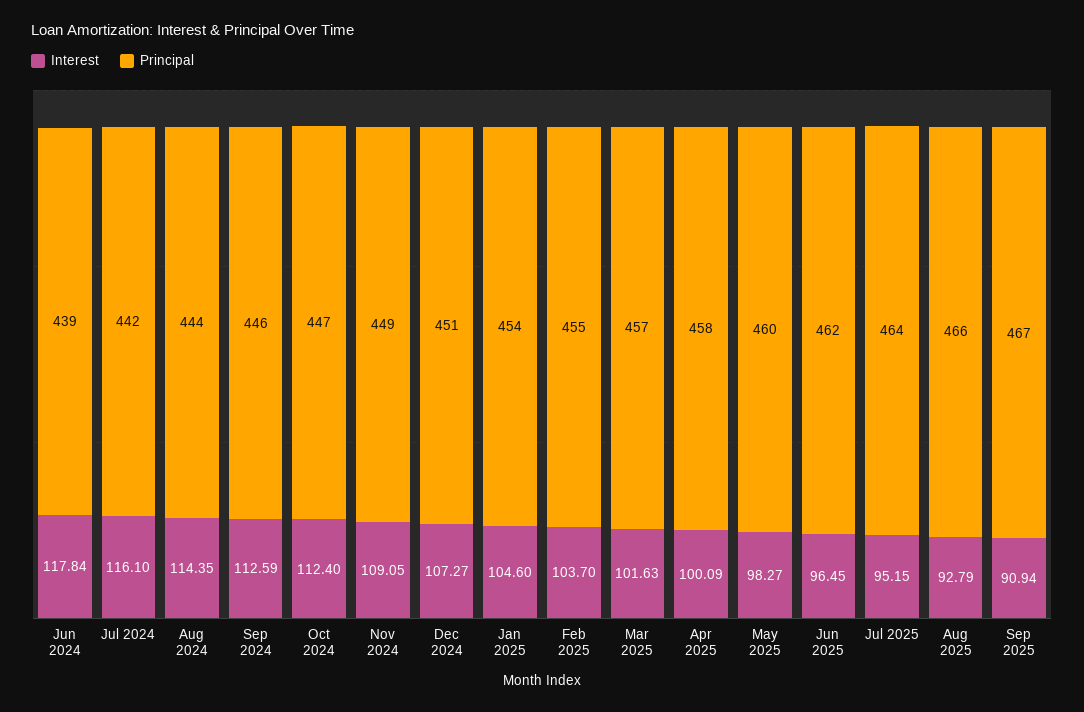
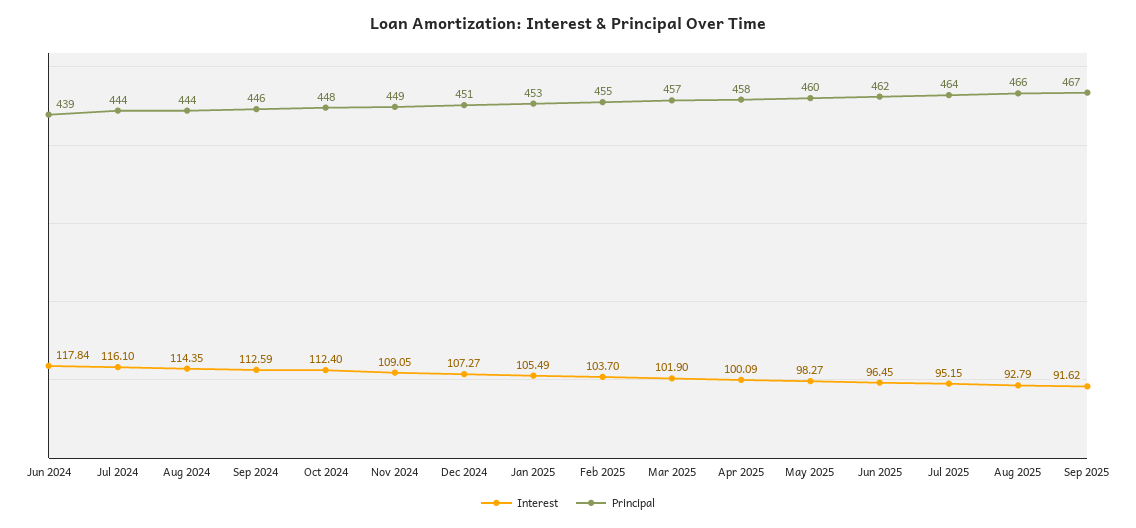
Principal, Jul 2024: 442 -> 444
Principal, Oct 2024: 447 -> 448
Interest, Jan 2025: 104.6 -> 105.49
Principal, Jan 2025: 454 -> 453
Interest, Mar 2025: 101.63 -> 101.9
Interest, Sep 2025: 90.94 -> 91.62

